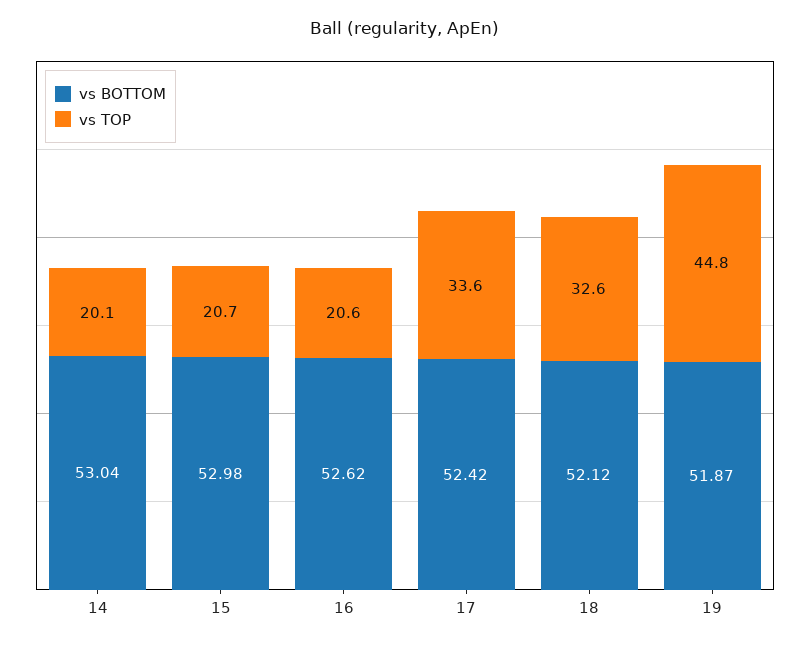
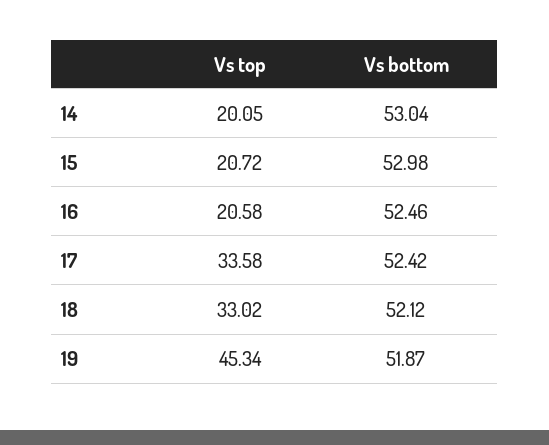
vs BOTTOM, 16: 52.62 -> 52.46
vs TOP, 18: 32.6 -> 33.02
vs TOP, 19: 44.8 -> 45.34

